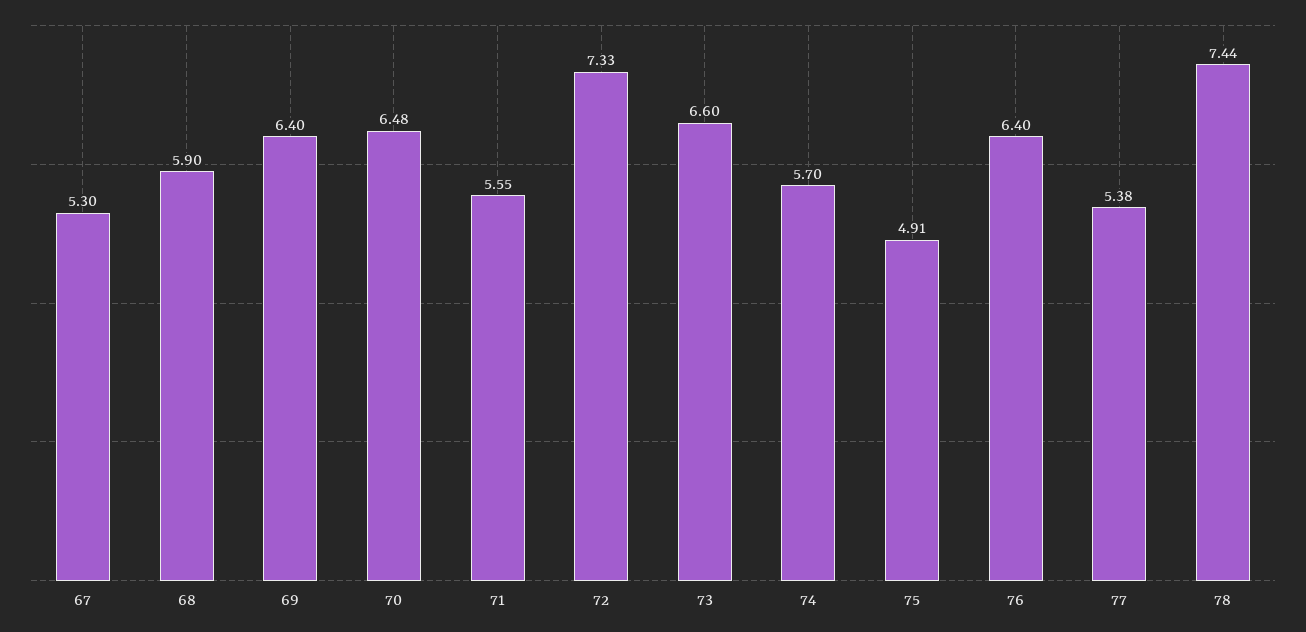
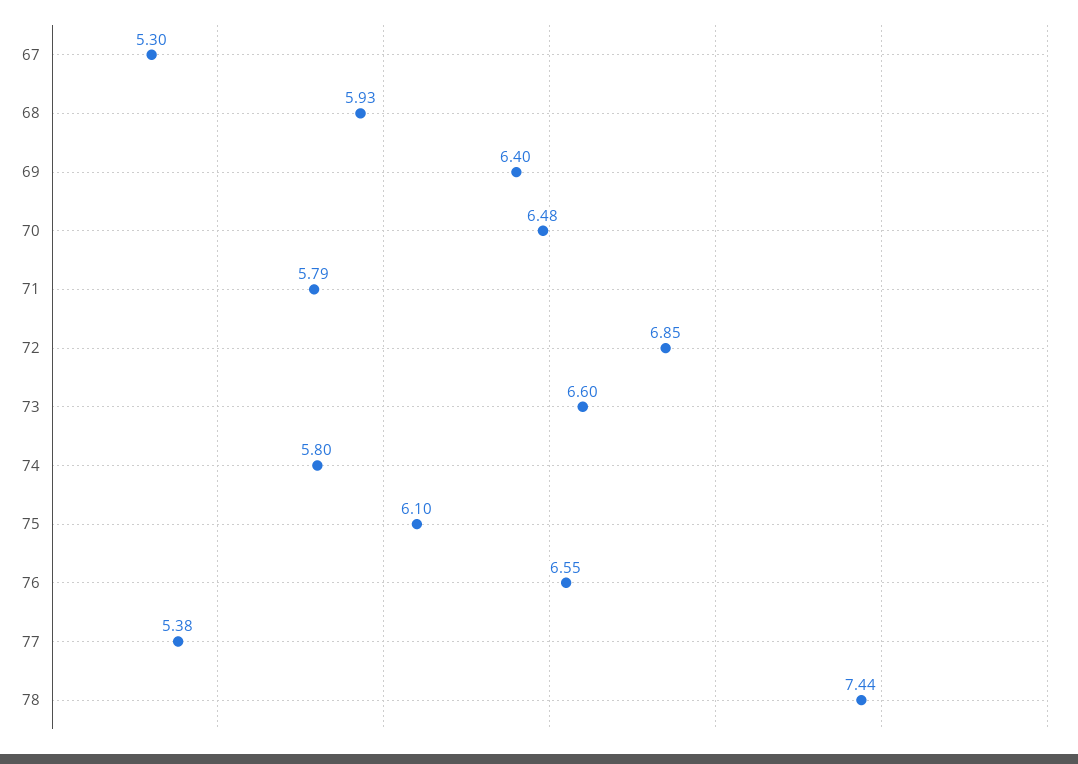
68: 5.9 -> 5.93
71: 5.55 -> 5.79
72: 7.33 -> 6.85
74: 5.7 -> 5.8
75: 4.91 -> 6.1
76: 6.4 -> 6.55

